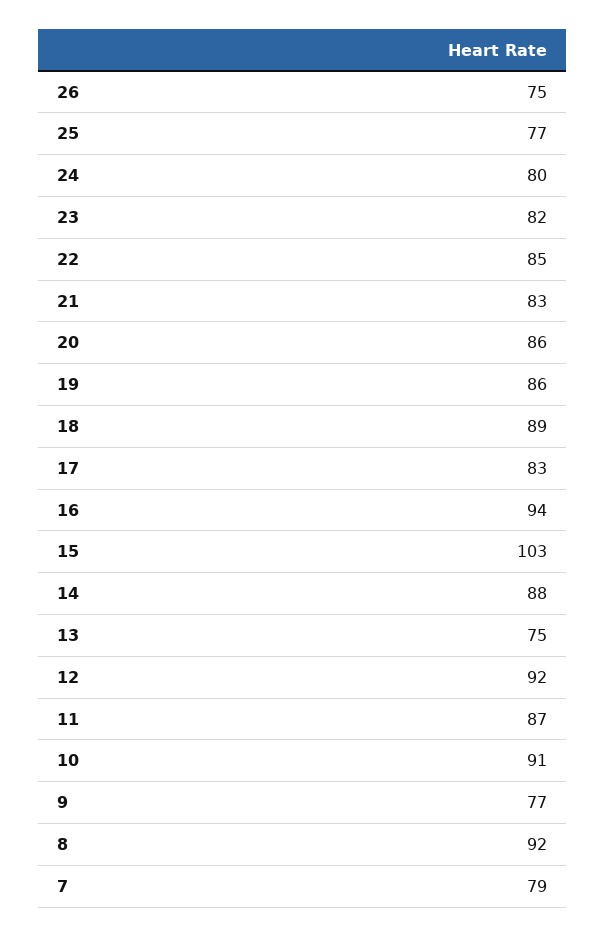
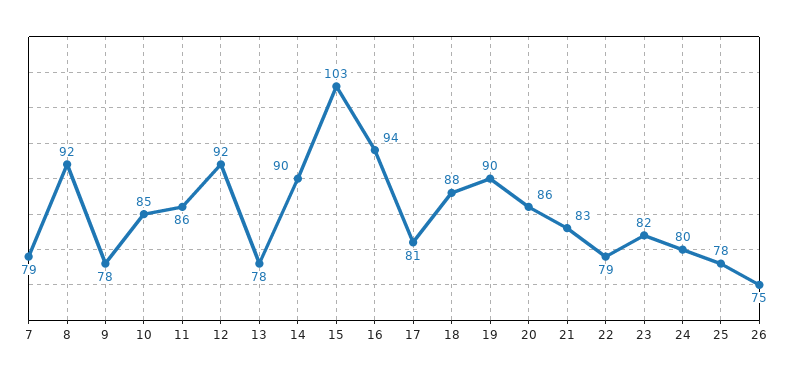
25: 77 -> 78
22: 85 -> 79
19: 86 -> 90
18: 89 -> 88
17: 83 -> 81
14: 88 -> 90
13: 75 -> 78
11: 87 -> 86
10: 91 -> 85
9: 77 -> 78

